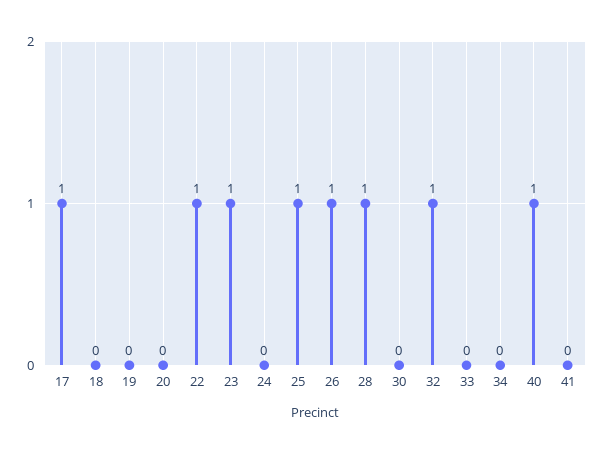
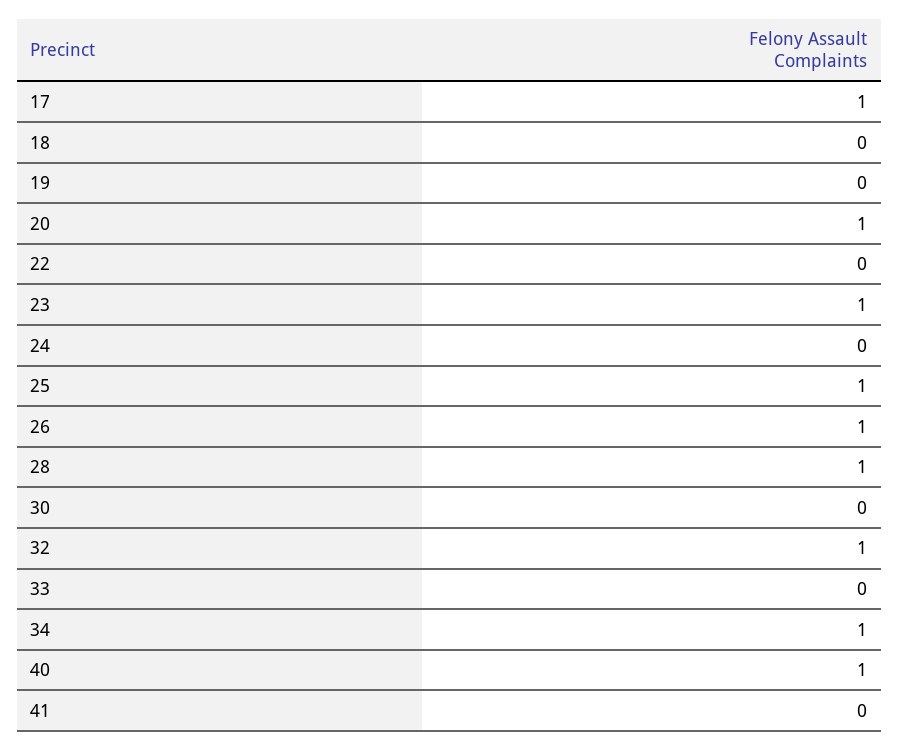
20: 0 -> 1
22: 1 -> 0
34: 0 -> 1

